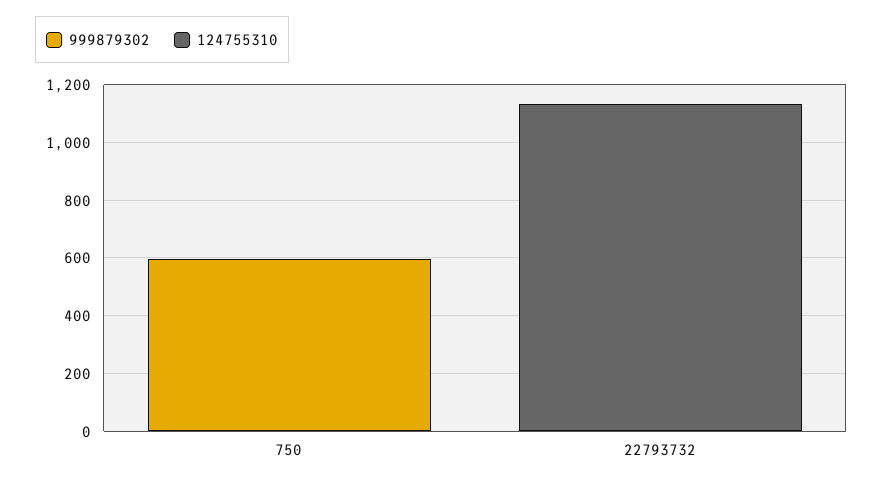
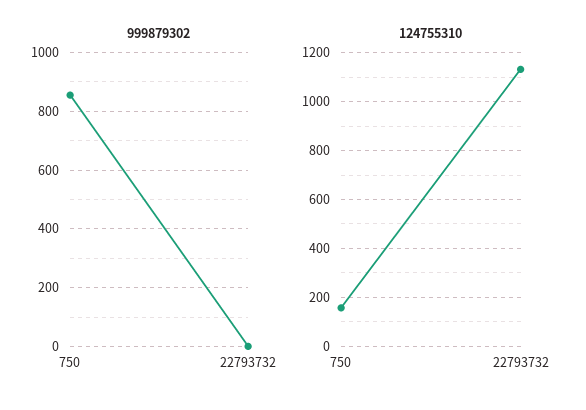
999879302, 750: 600 -> 850
124755310, 750: 0 -> 150

